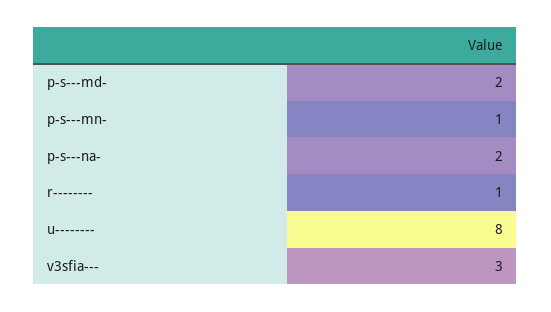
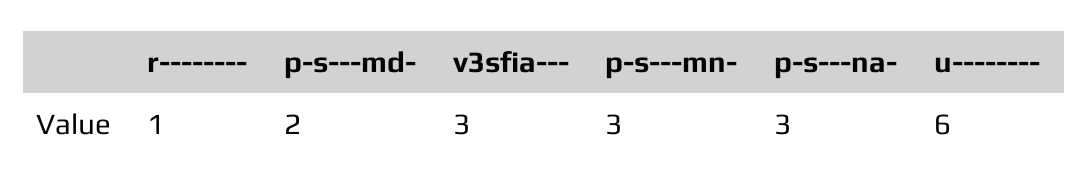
p-s---mn-: 1 -> 3
p-s---na-: 2 -> 3
u--------: 8 -> 6

